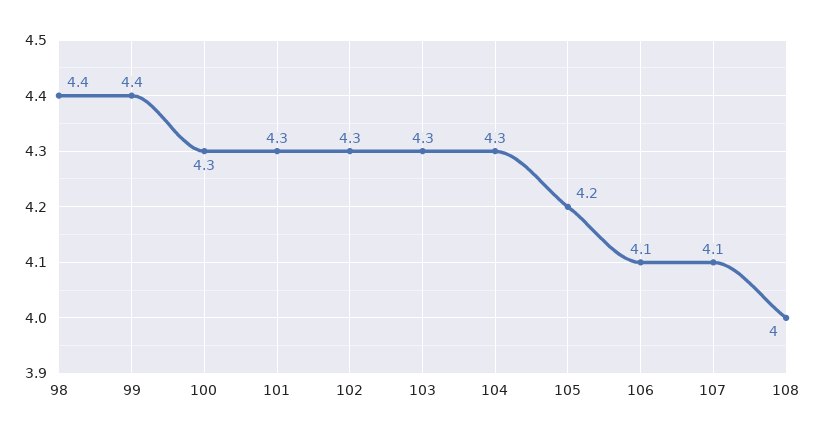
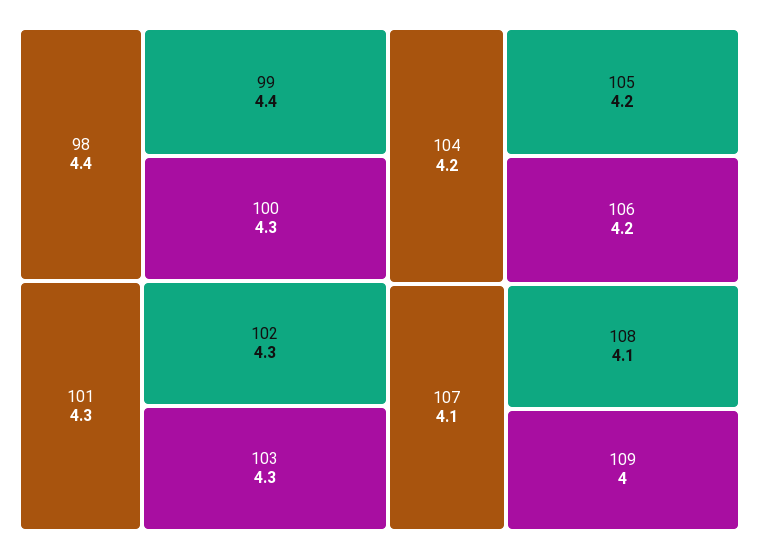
104: 4.3 -> 4.2
106: 4.1 -> 4.2
108: 4 -> 4.1
109: none -> 4

